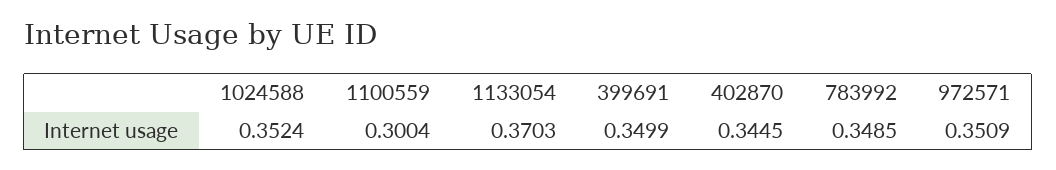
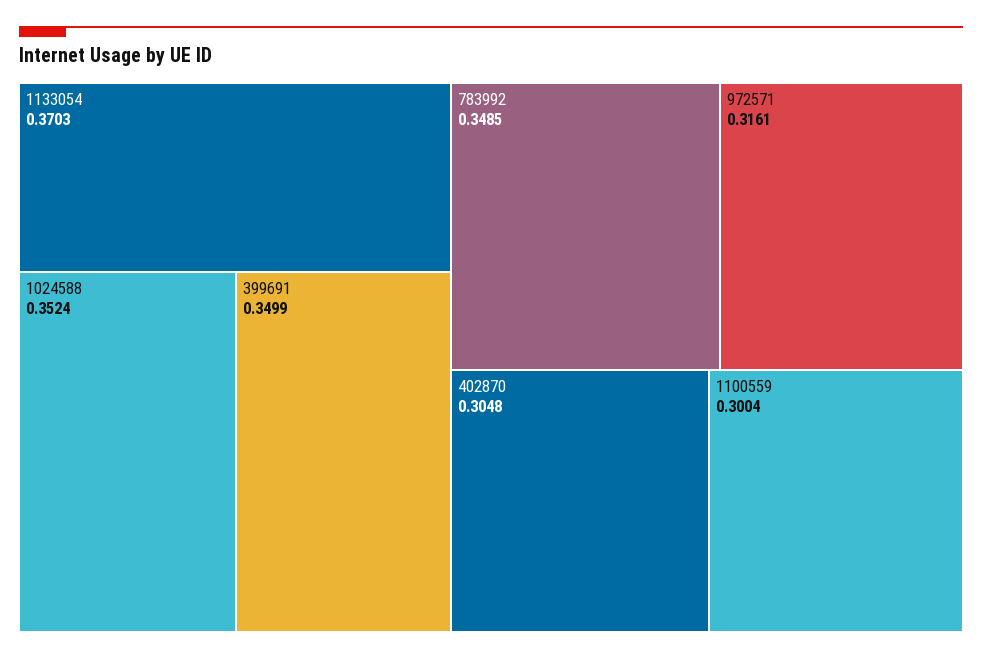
402870: 0.3445 -> 0.3048
972571: 0.3509 -> 0.3161

